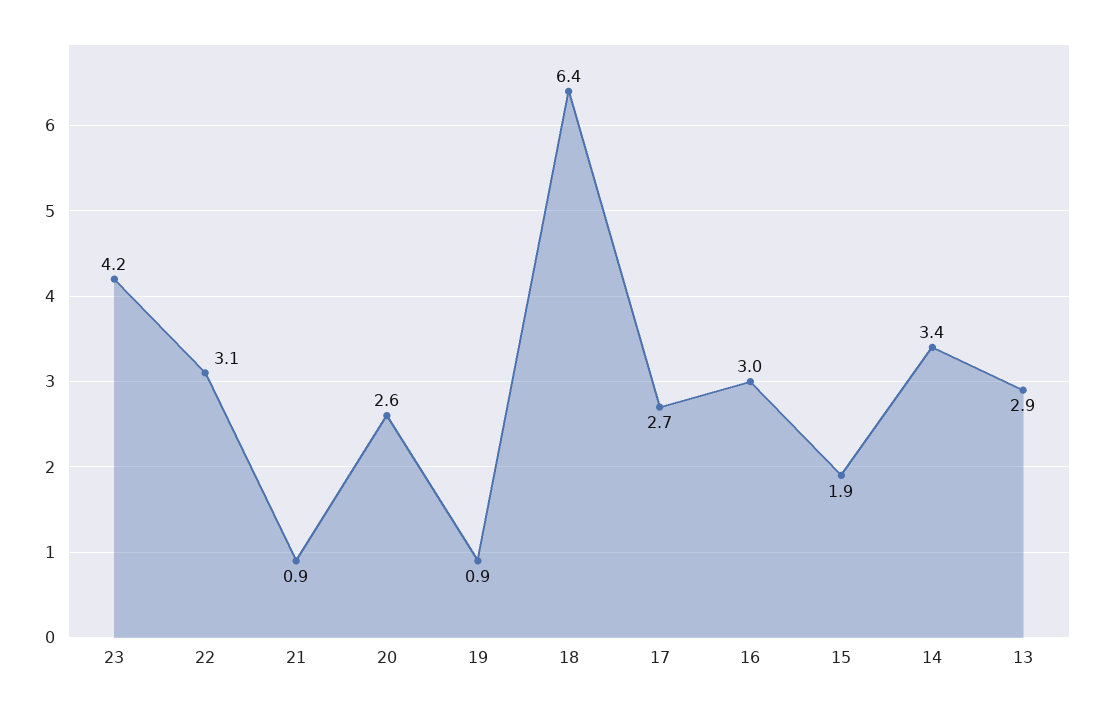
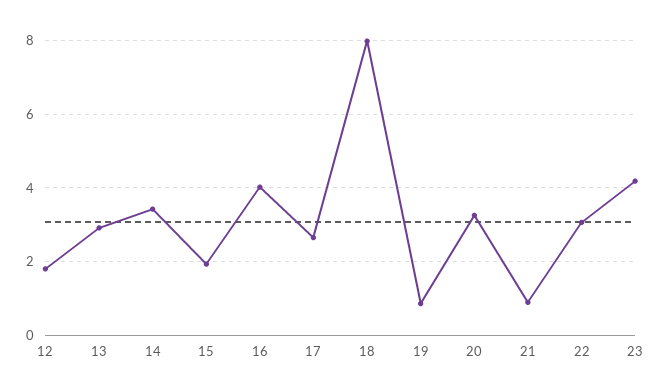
20: 2.6 -> 3.2
18: 6.4 -> 8
16: 3 -> 4
12: none -> 1.8

